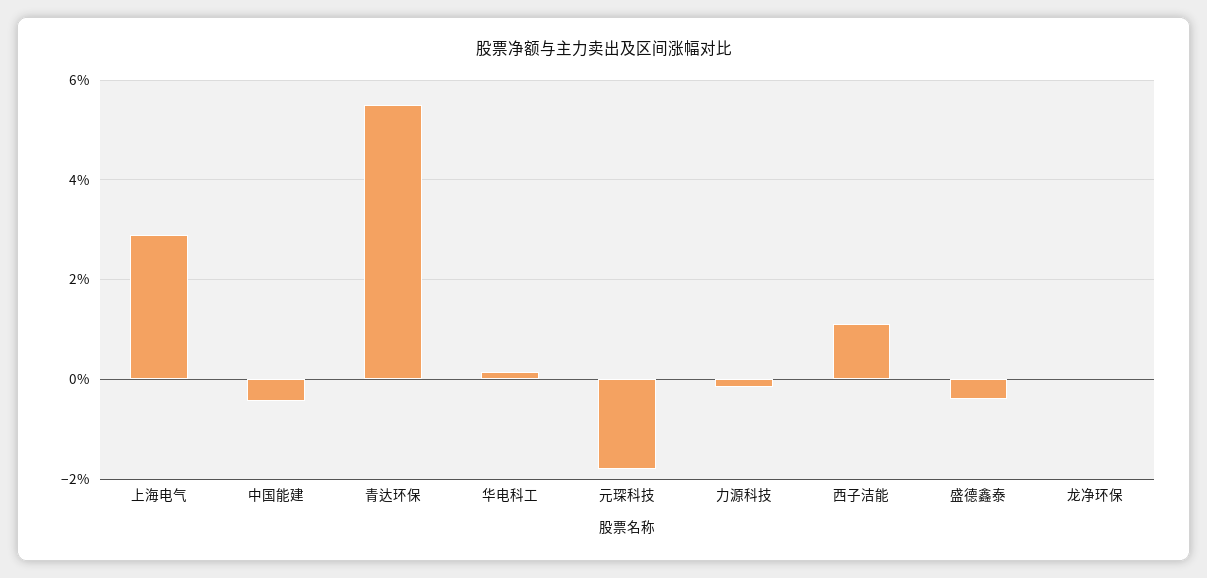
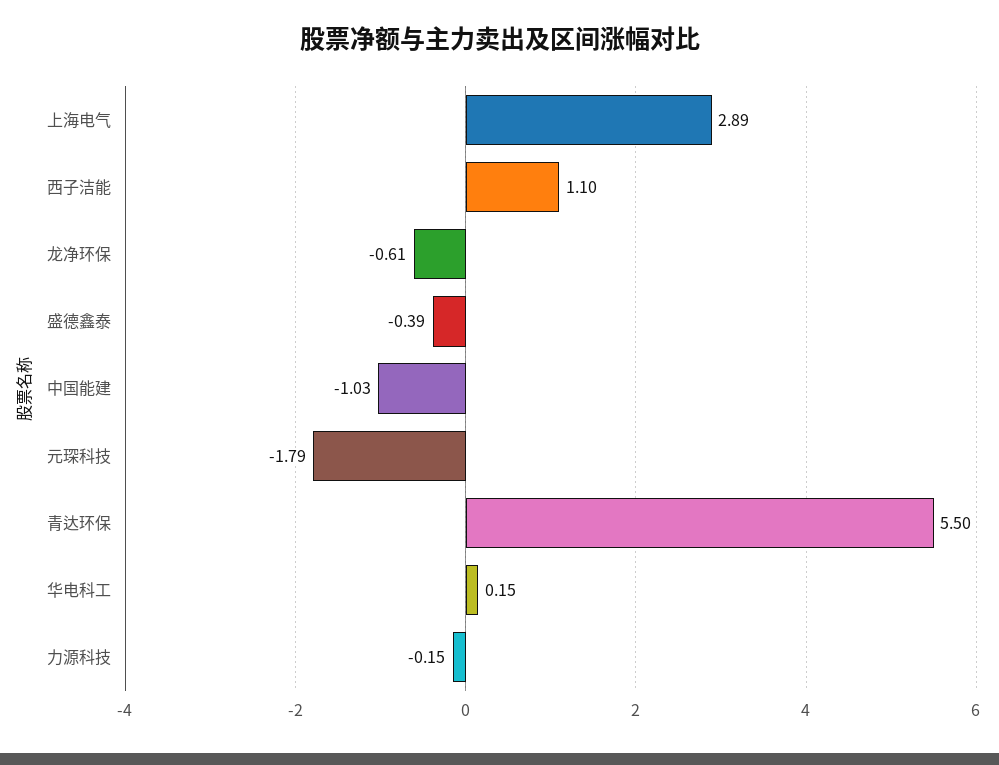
中国能建: -0.4 -> -1.03
龙净环保: 0 -> -0.61

